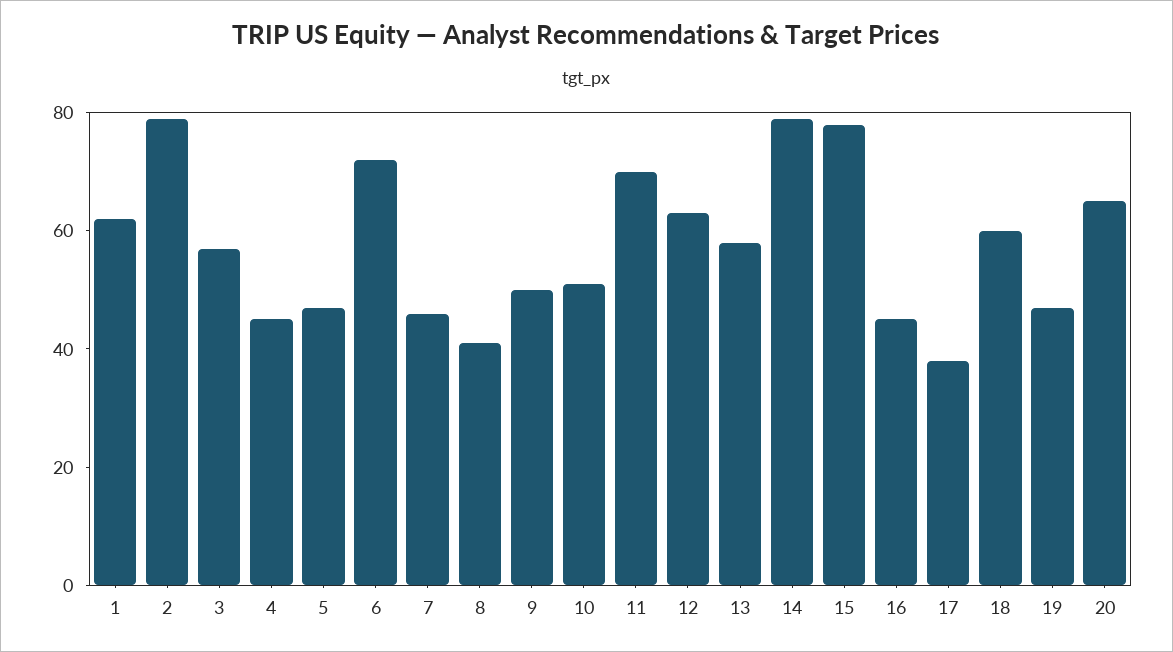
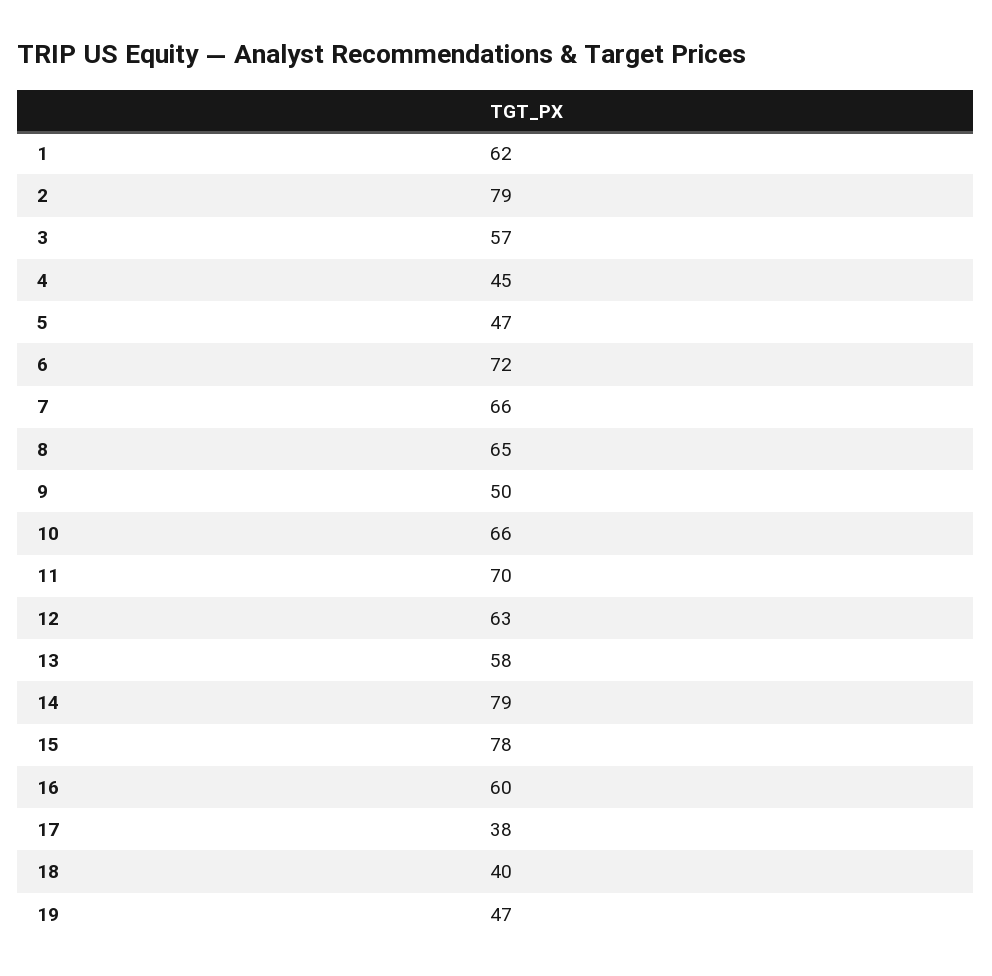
7: 45 -> 66
8: 40 -> 65
10: 50 -> 66
16: 45 -> 60
18: 60 -> 40
20: 65 -> none

